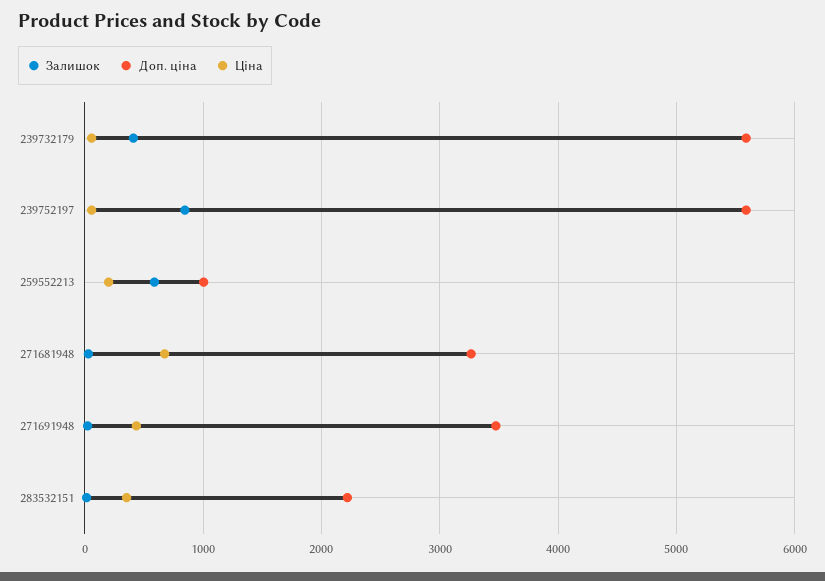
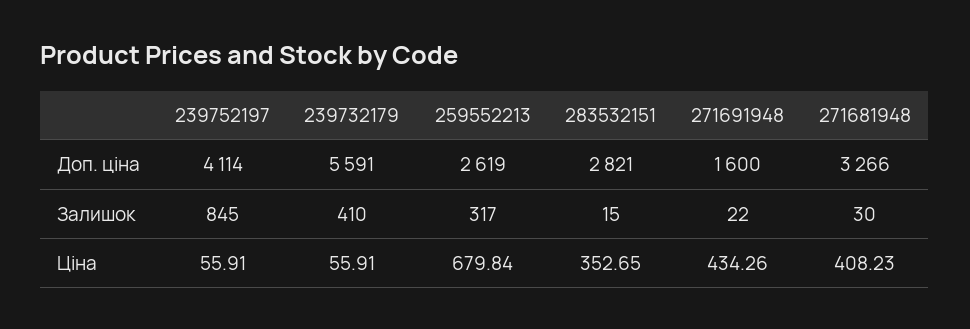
Доп. ціна, 239752197: 5600 -> 4114
Залишок, 259552213: 600 -> 317
Доп. ціна, 259552213: 1000 -> 2619
Ціна, 259552213: 200 -> 679.84
Ціна, 271681948: 700 -> 408.23
Доп. ціна, 271691948: 3500 -> 1600
Доп. ціна, 283532151: 2200 -> 2821

